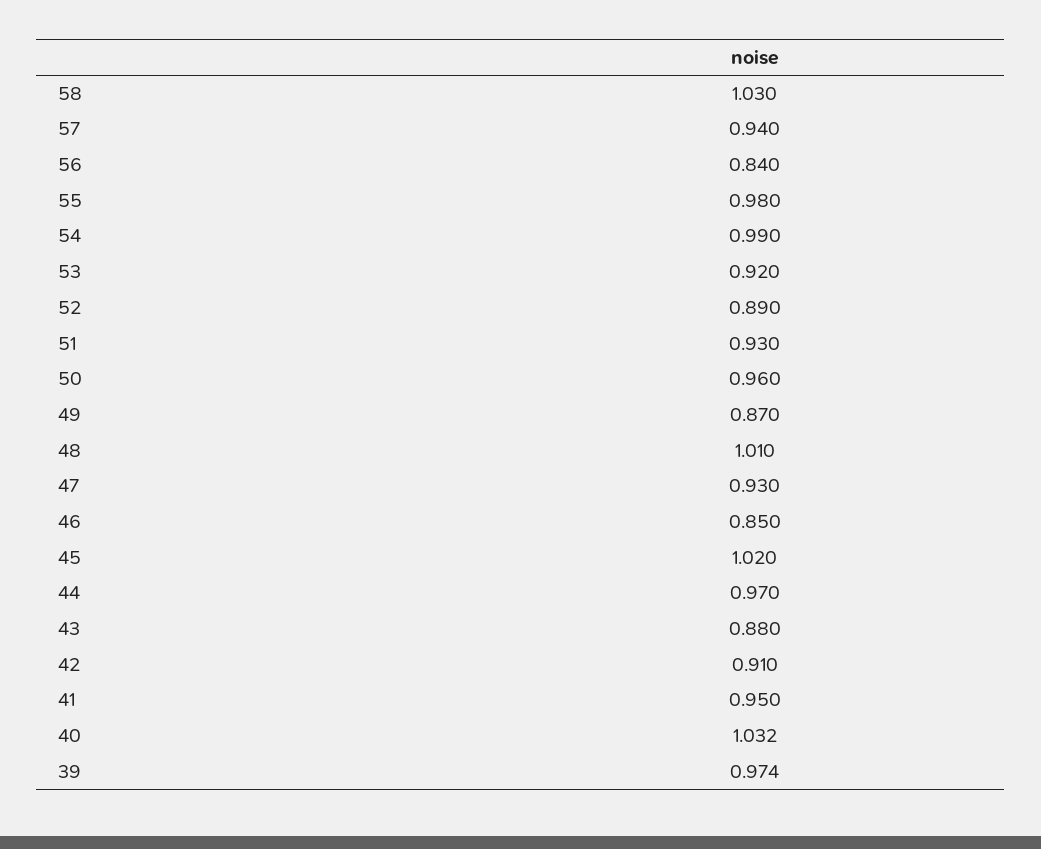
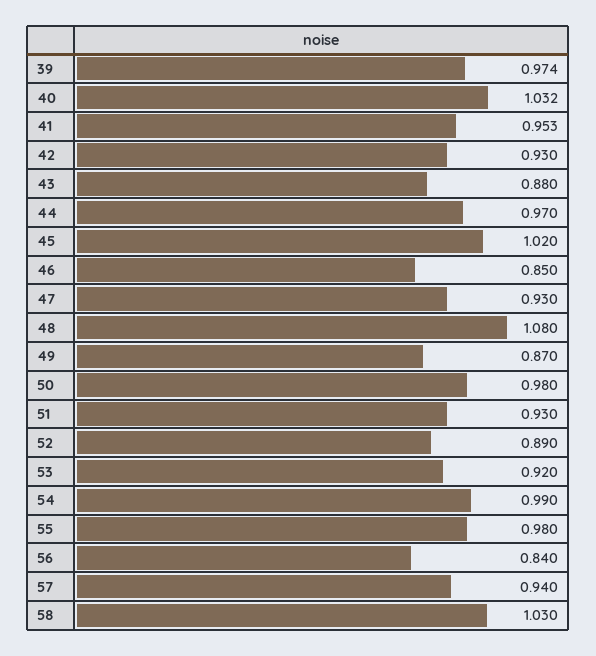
50: 0.96 -> 0.98
48: 1.01 -> 1.08
42: 0.91 -> 0.93
41: 0.95 -> 0.953

